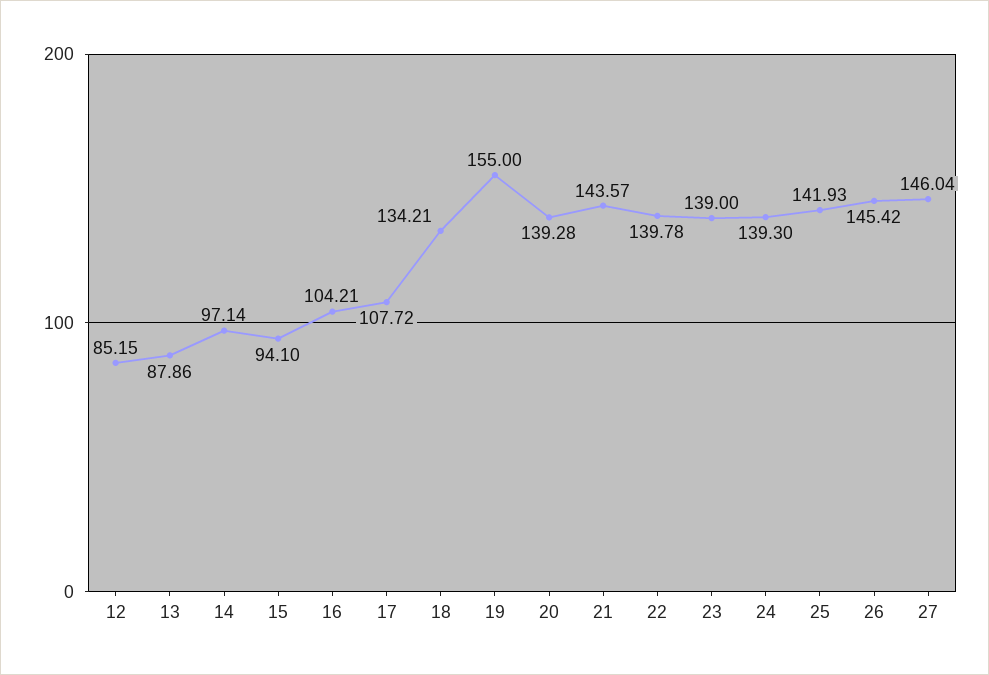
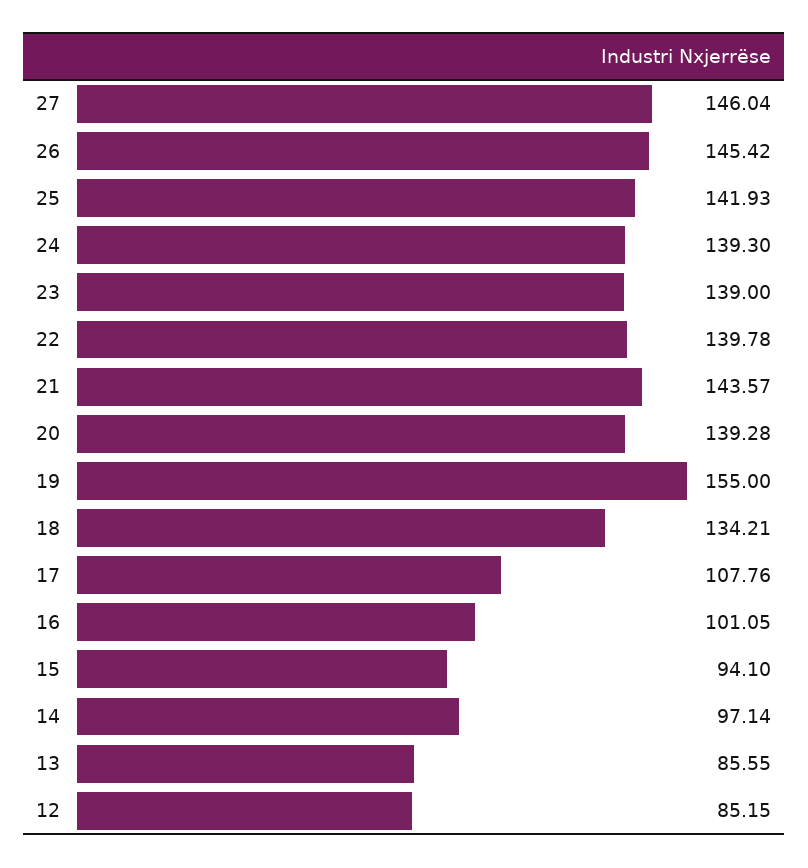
13: 87.86 -> 85.55
16: 104.21 -> 101.05
17: 107.72 -> 107.76

